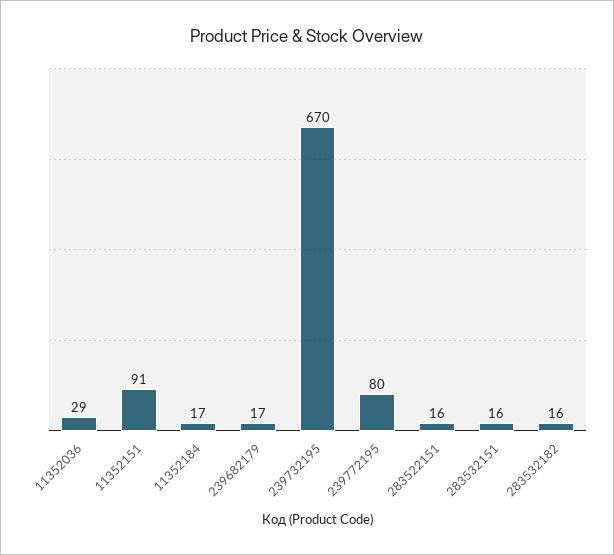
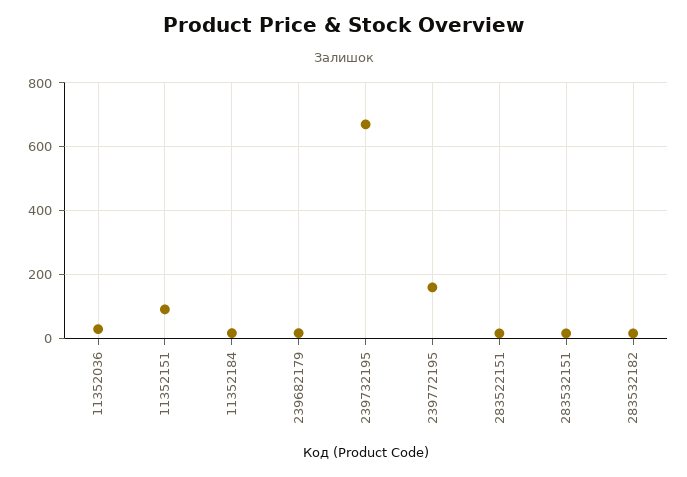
239772195: 80 -> 160

